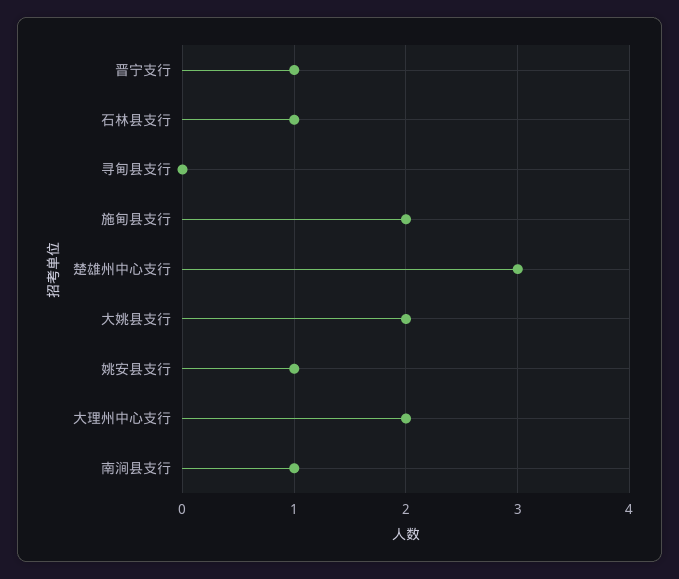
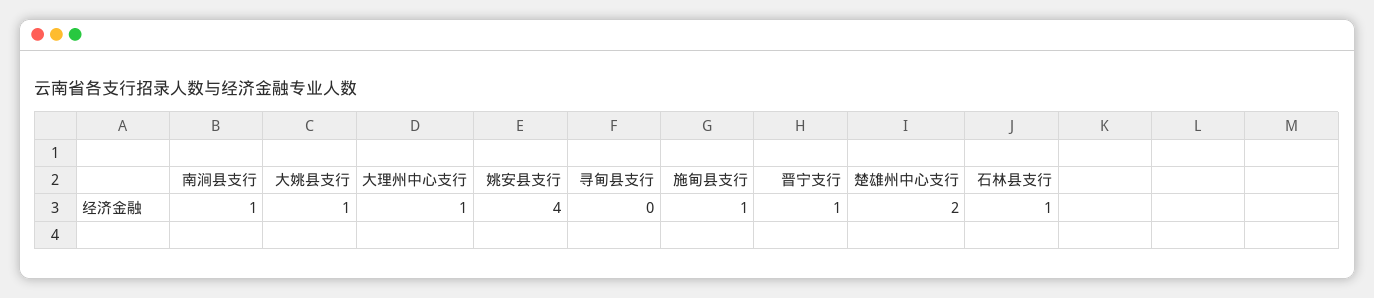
施甸县支行: 2 -> 1
楚雄州中心支行: 3 -> 2
大姚县支行: 2 -> 1
姚安县支行: 1 -> 4
大理州中心支行: 2 -> 1

